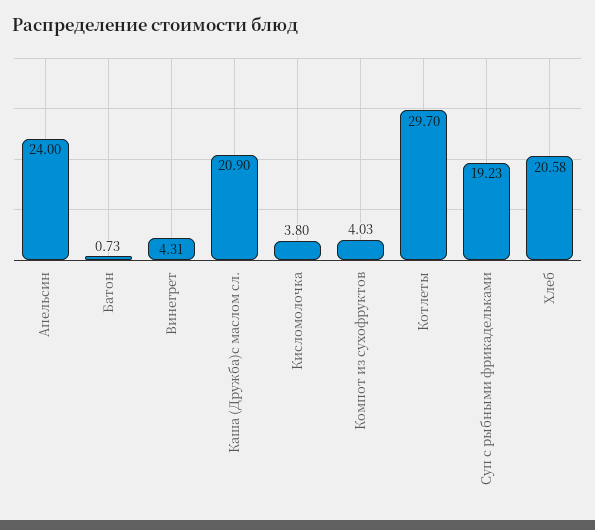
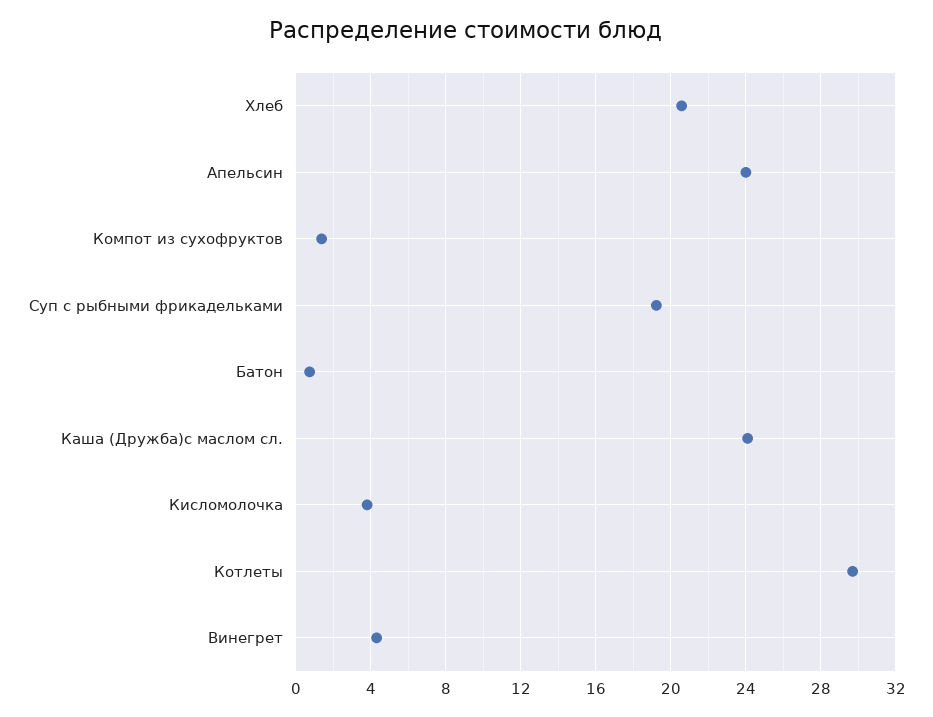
Каша (Дружба)с маслом сл.: 20.9 -> 24
Компот из сухофруктов: 4.03 -> 1.5

